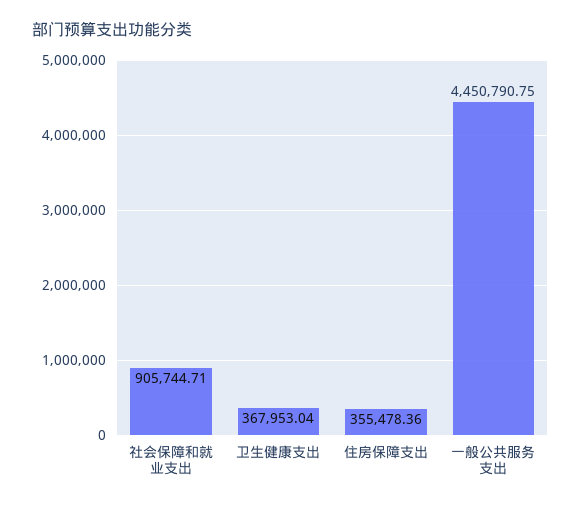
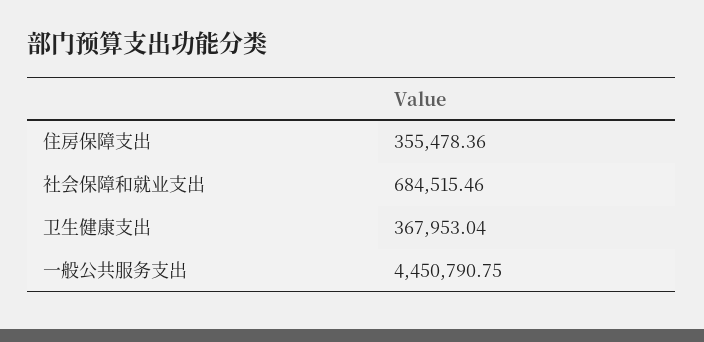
社会保障和就业支出: 905744.71 -> 684515.46

